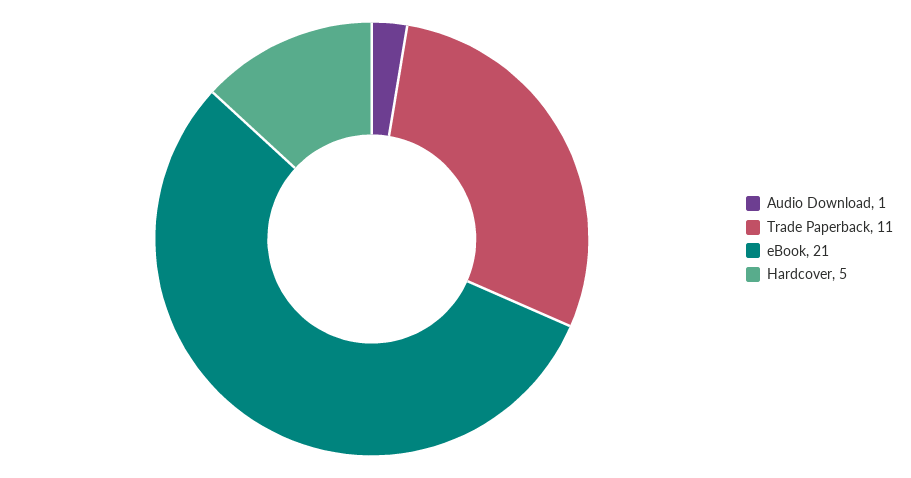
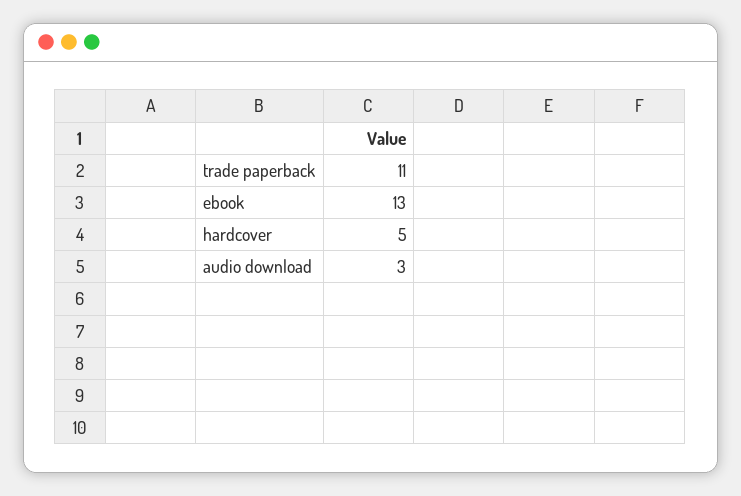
Audio Download: 1 -> 3
eBook: 21 -> 13

